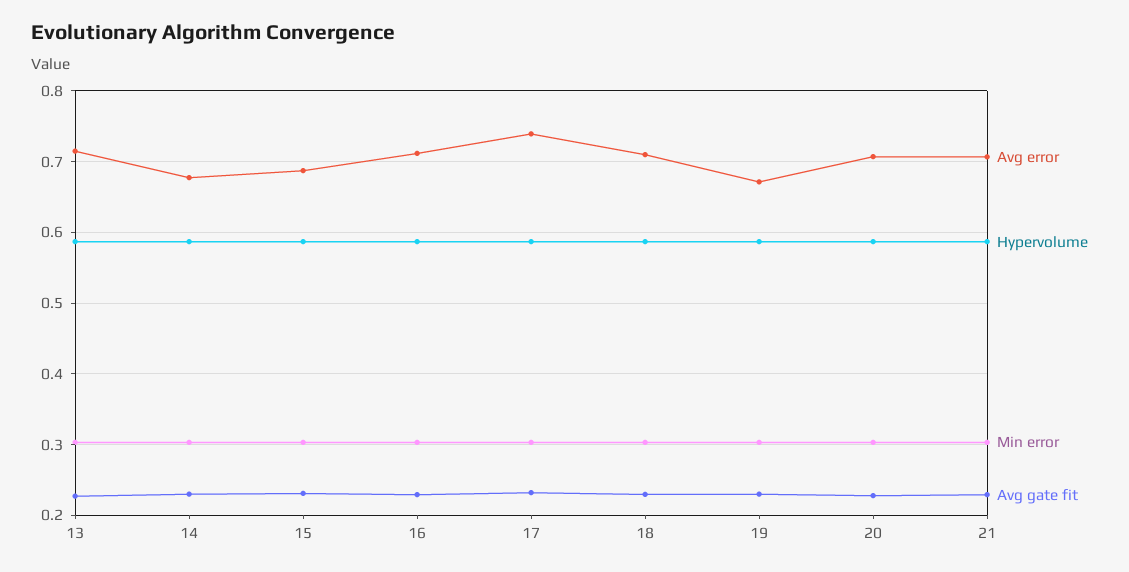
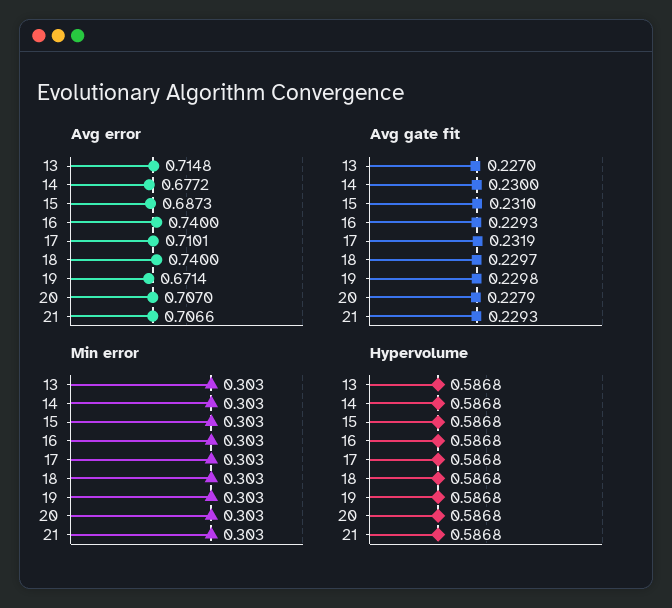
Avg error, 16: 0.71 -> 0.74
Avg error, 17: 0.74 -> 0.7101
Avg error, 18: 0.71 -> 0.74

